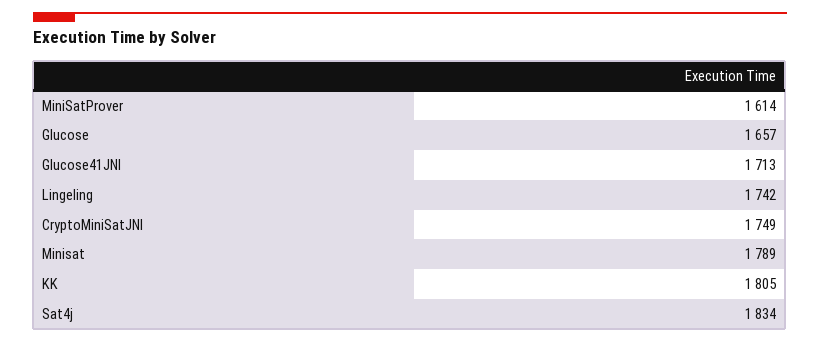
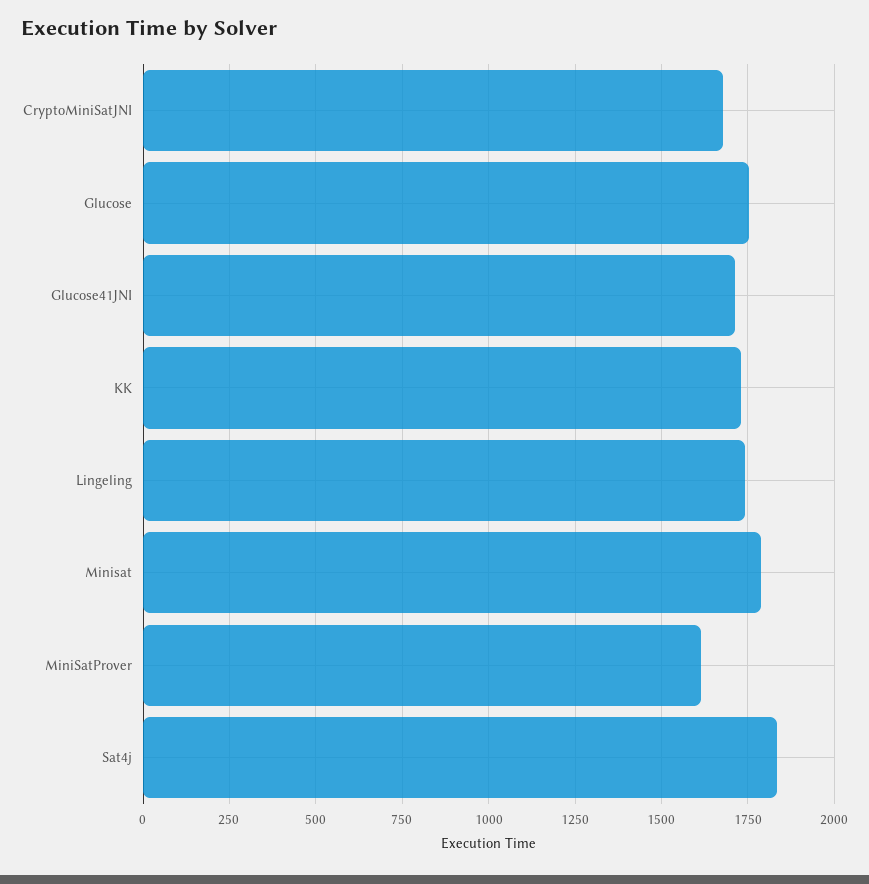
Glucose: 1657 -> 1750
CryptoMiniSatJNI: 1749 -> 1675
KK: 1805 -> 1725

